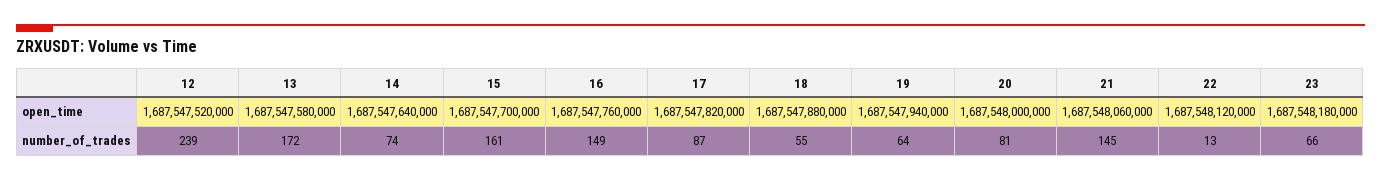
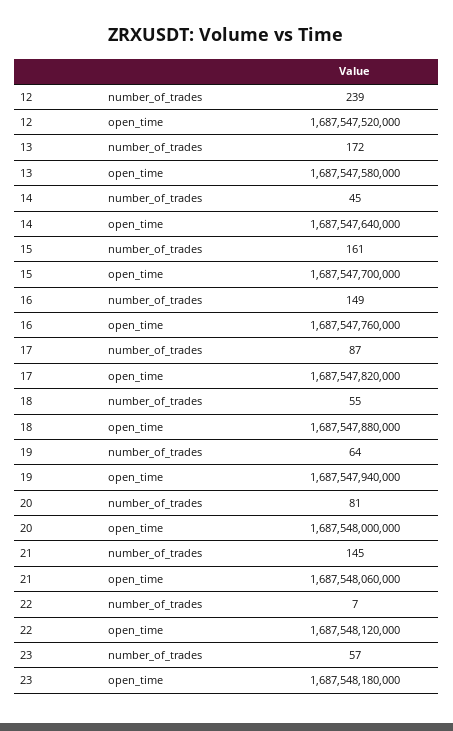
14, number_of_trades: 74 -> 45
22, number_of_trades: 13 -> 7
23, number_of_trades: 66 -> 57

